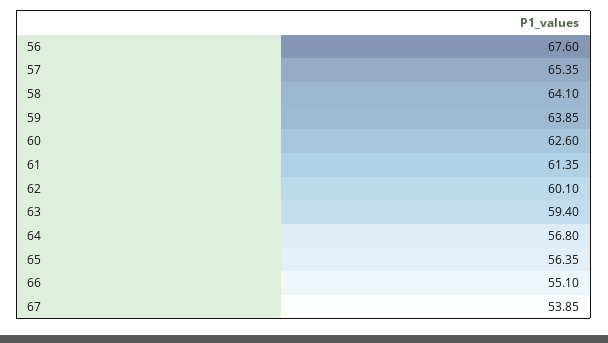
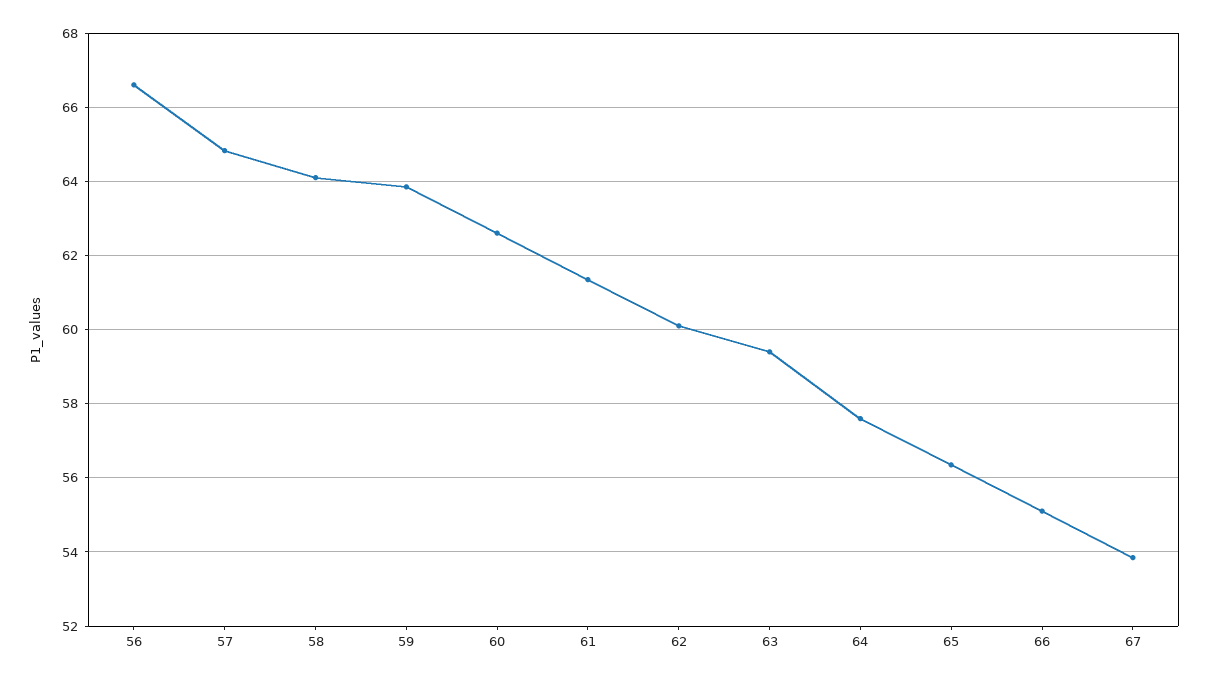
56: 67.6 -> 66.6
57: 65.35 -> 64.8
64: 56.8 -> 57.6

